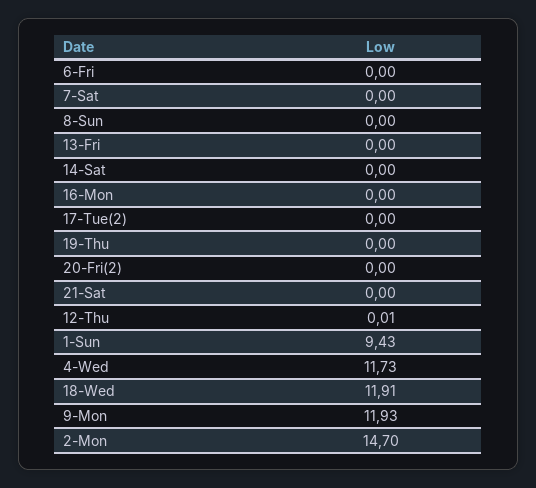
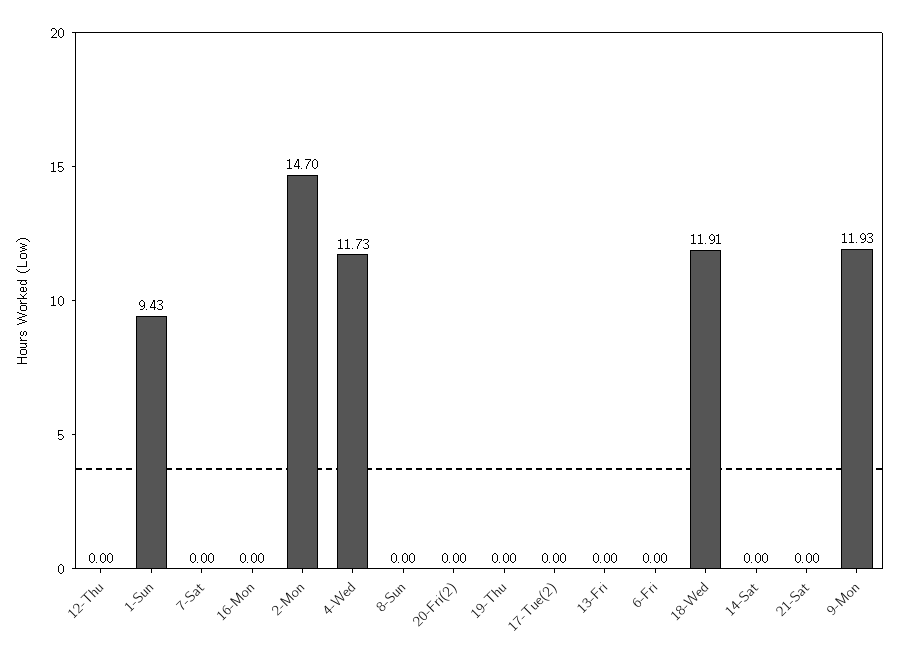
12-Thu: 0.01 -> 0

